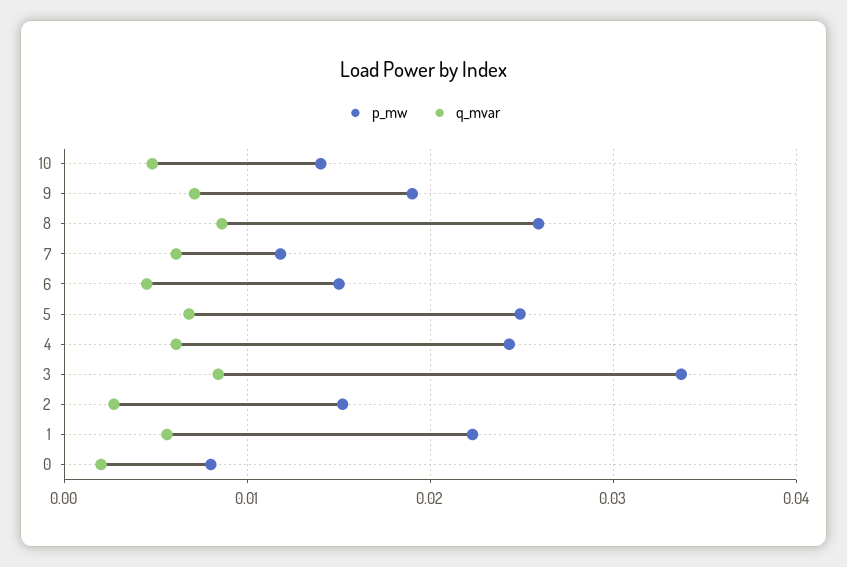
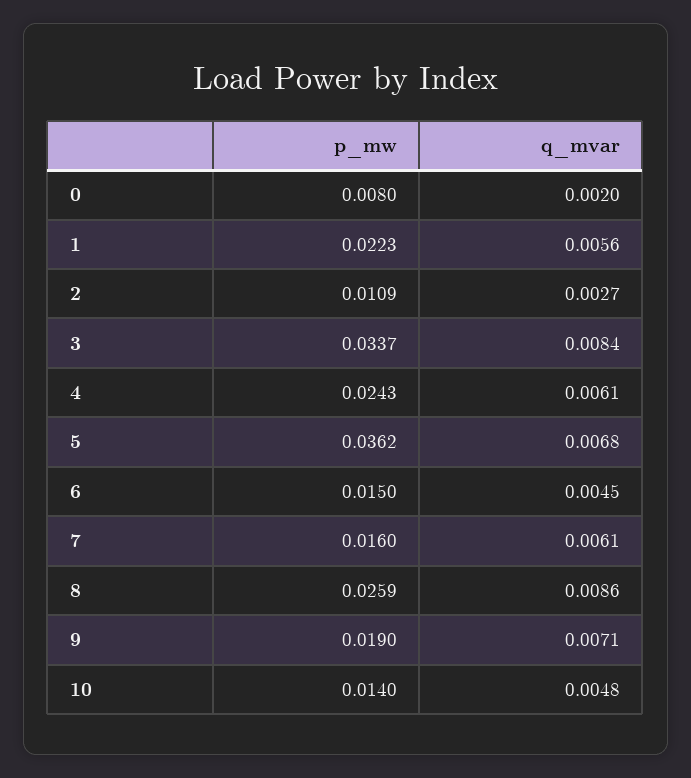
p_mw, 7: 0.012 -> 0.016
p_mw, 5: 0.025 -> 0.0362
p_mw, 2: 0.015 -> 0.0109

